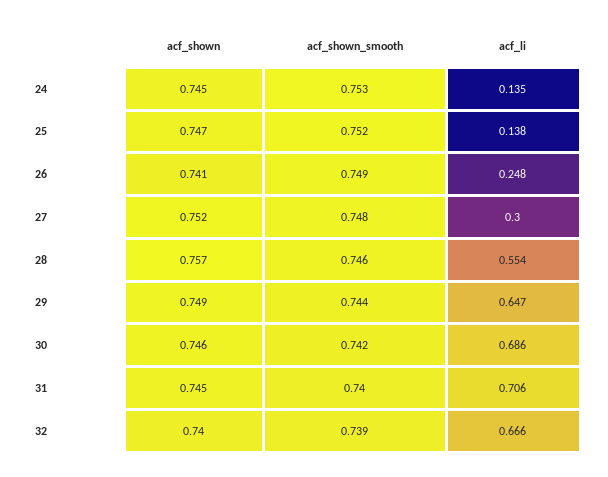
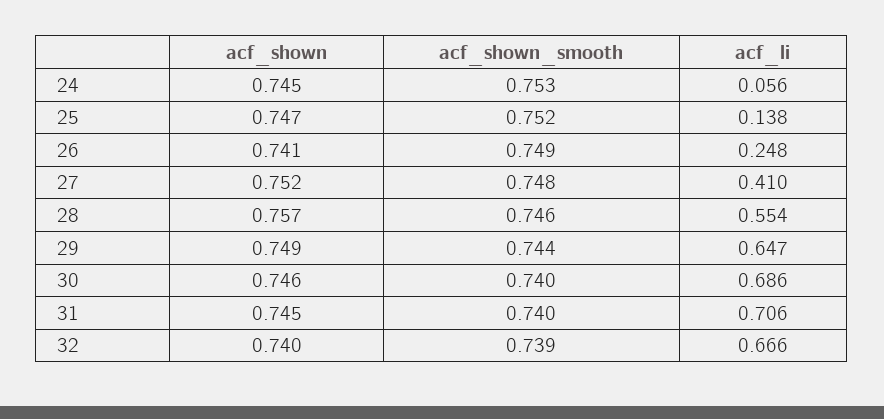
acf_li, 24: 0.135 -> 0.056
acf_li, 27: 0.3 -> 0.41
acf_shown_smooth, 30: 0.742 -> 0.74

